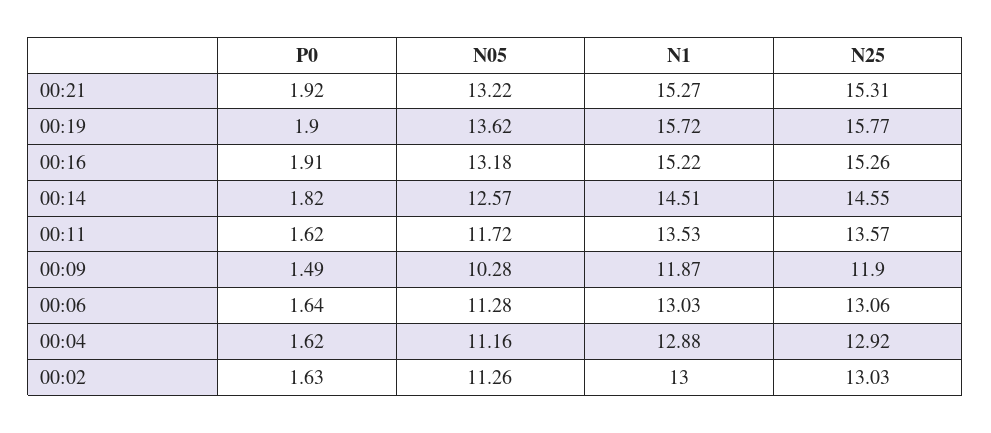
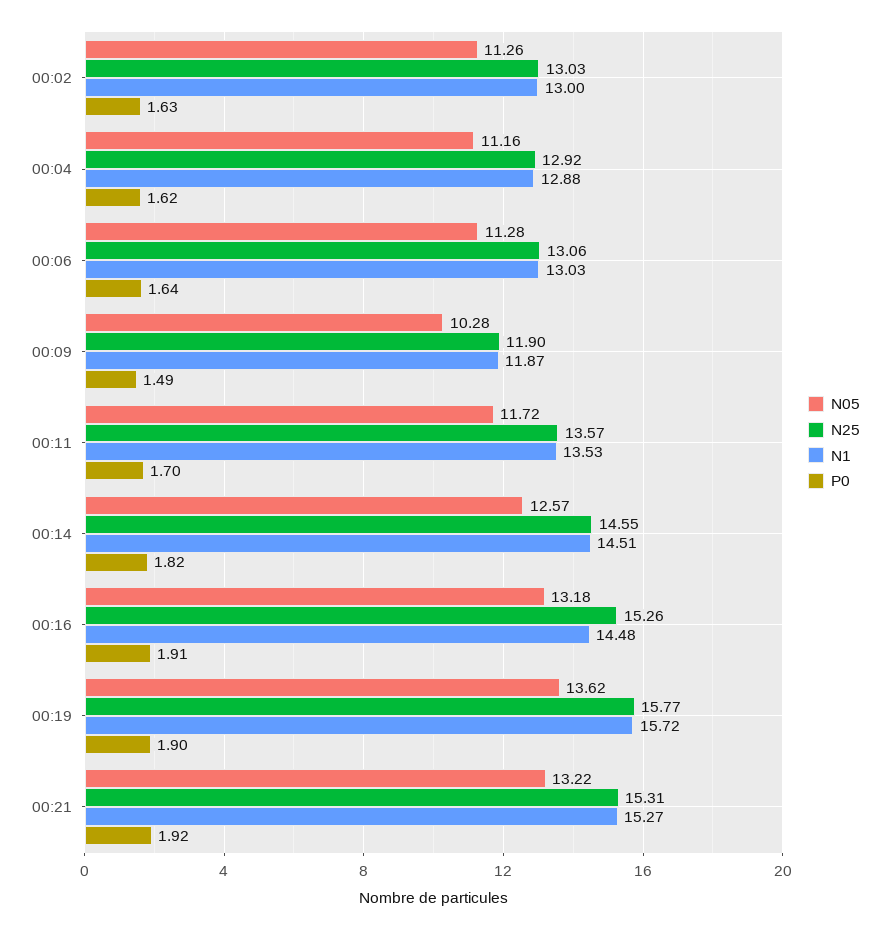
N1, 00:16: 15.22 -> 14.48
P0, 00:11: 1.62 -> 1.7

